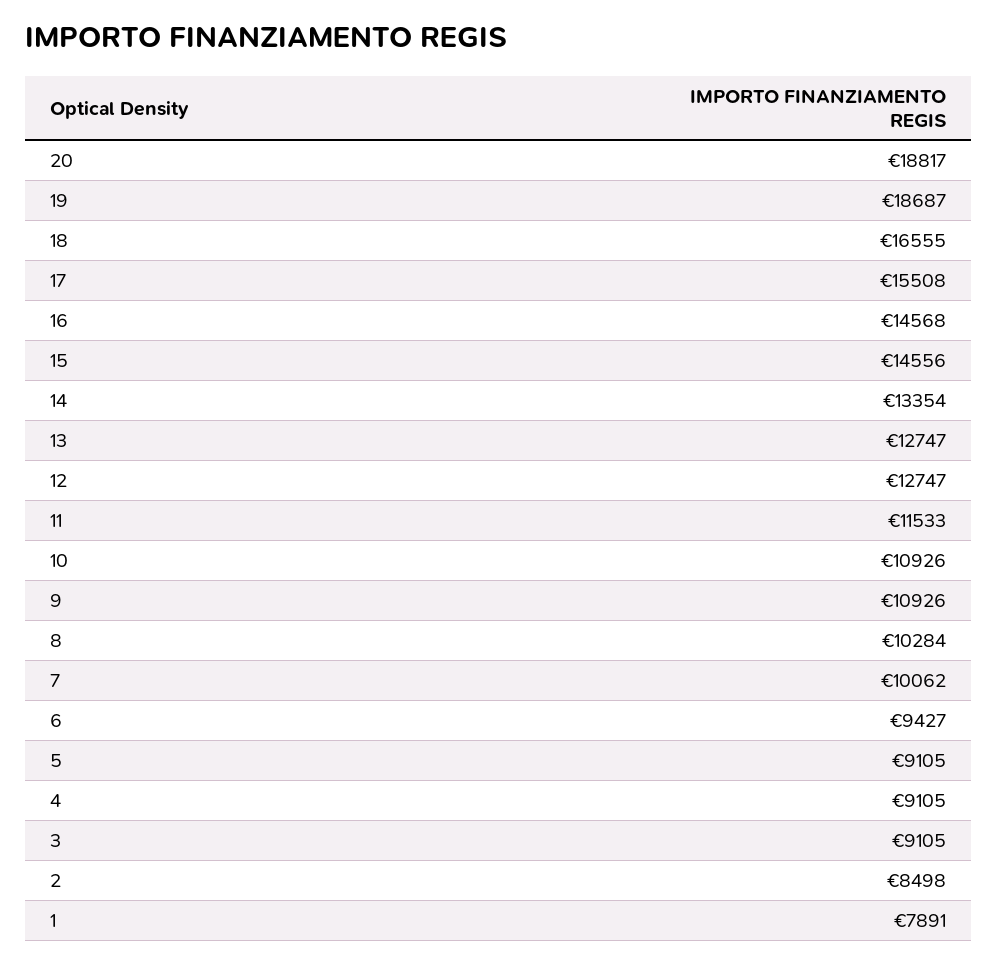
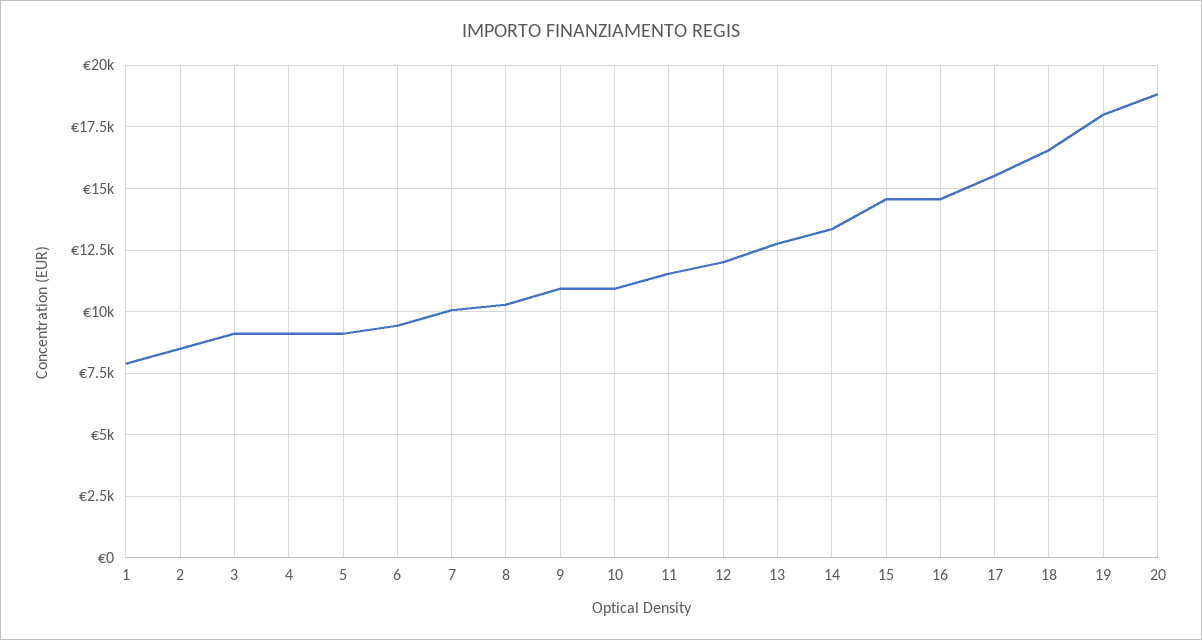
19: 18687 -> 18000
12: 12747 -> 12000

